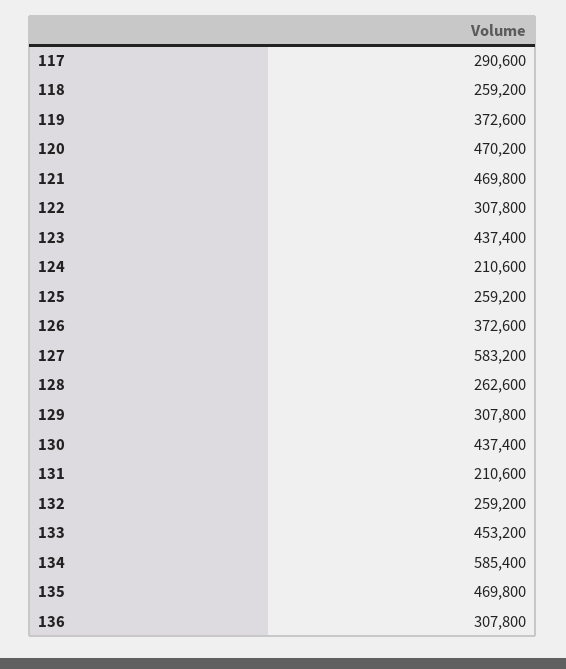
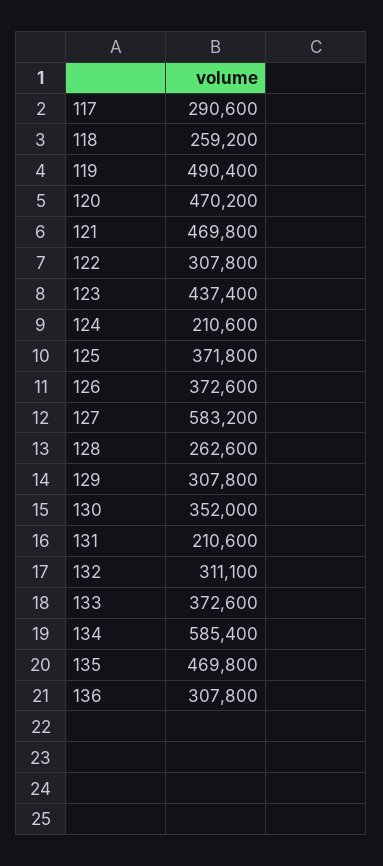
119: 372600 -> 490400
125: 259200 -> 371800
130: 437400 -> 352000
132: 259200 -> 311100
133: 453200 -> 372600

